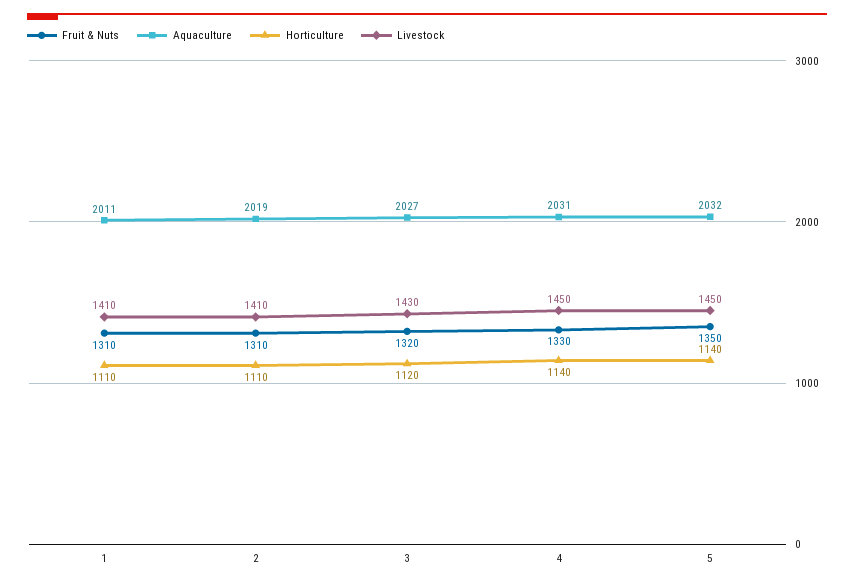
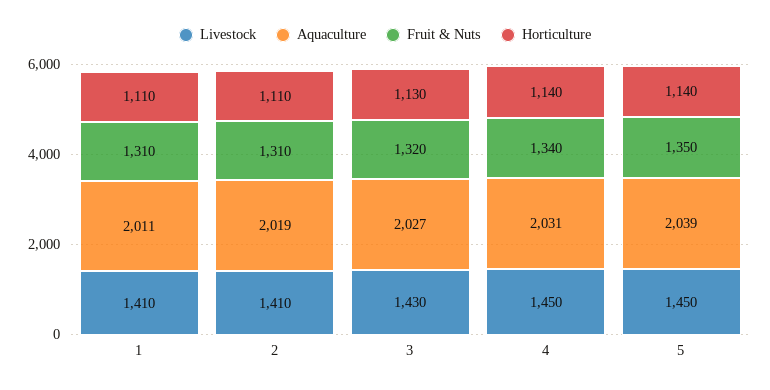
Horticulture, 3: 1120 -> 1130
Fruit & Nuts, 4: 1330 -> 1340
Aquaculture, 5: 2032 -> 2039

